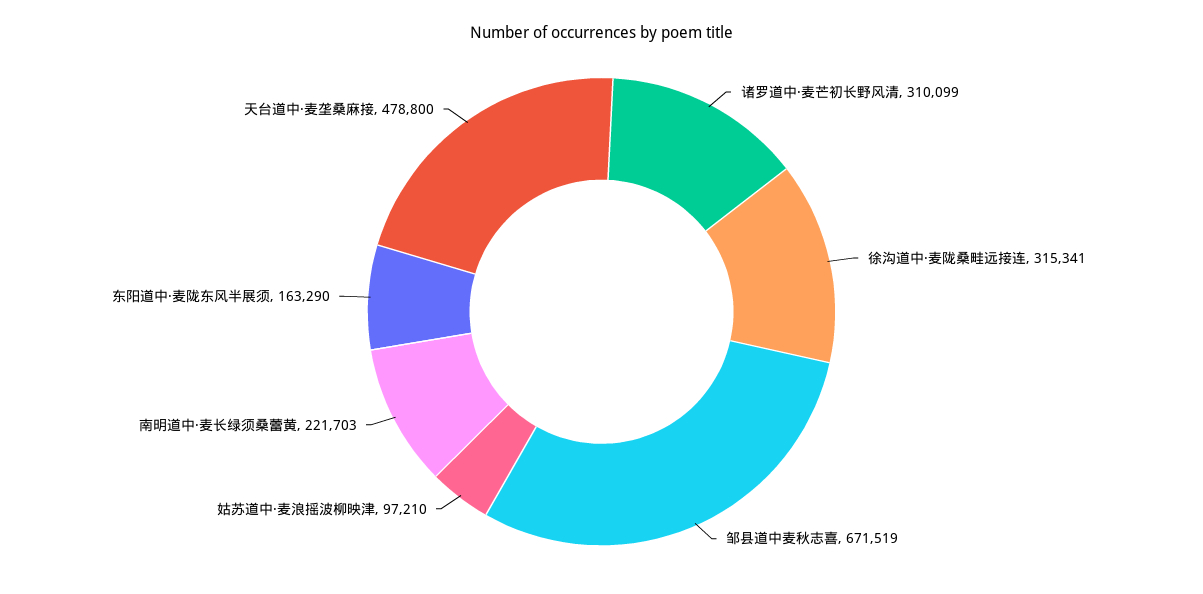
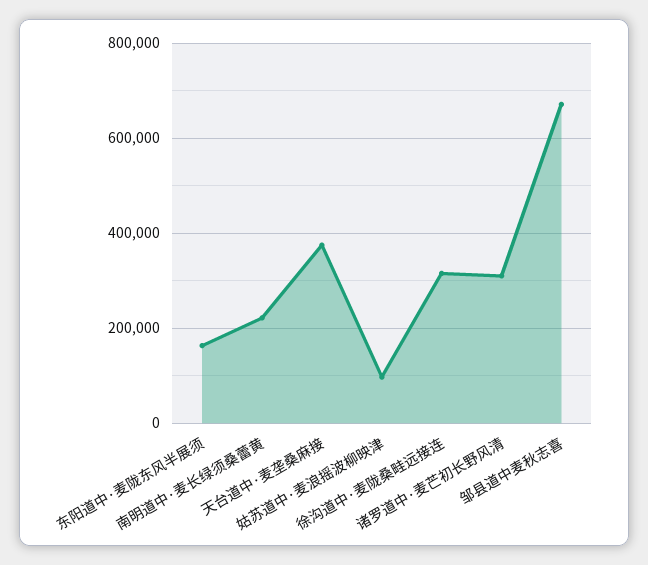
天台道中·麦垄桑麻接: 478800 -> 380000

